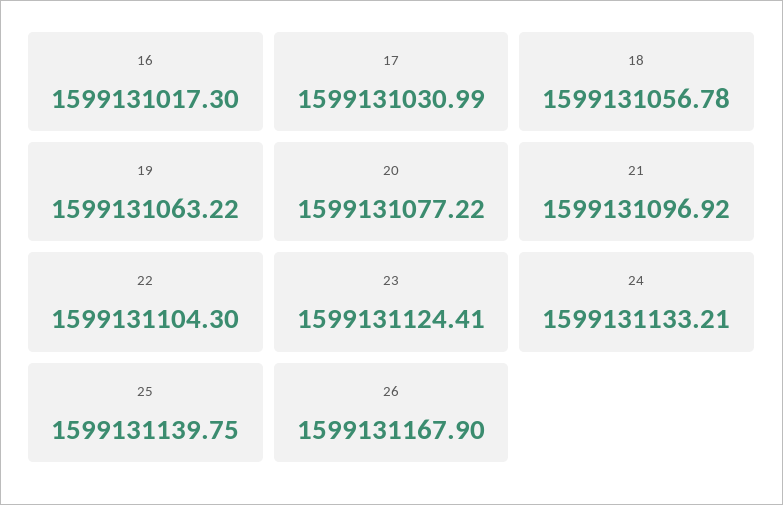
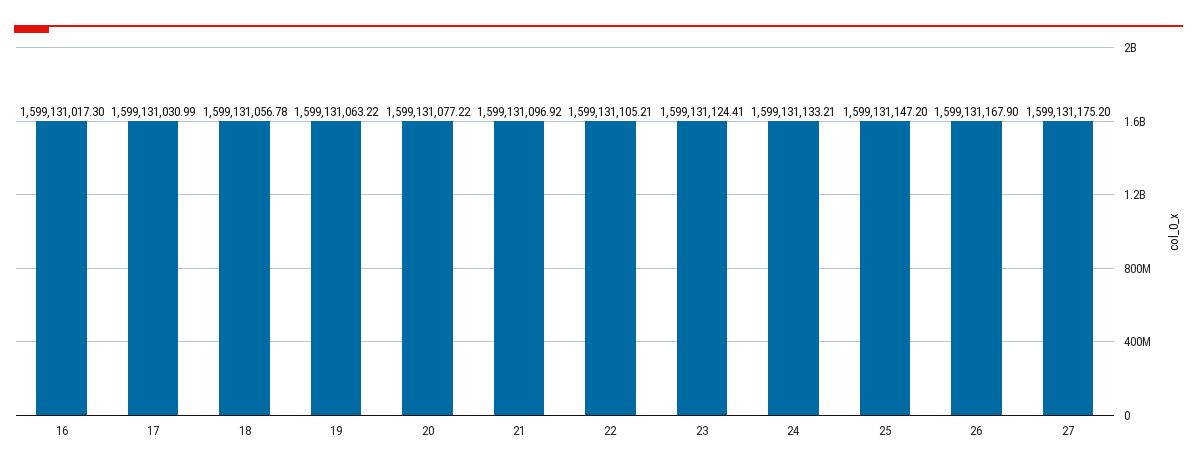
22: 1599131104.3 -> 1599131105.21
25: 1599131139.75 -> 1599131147.2
27: none -> 1599131175.2

